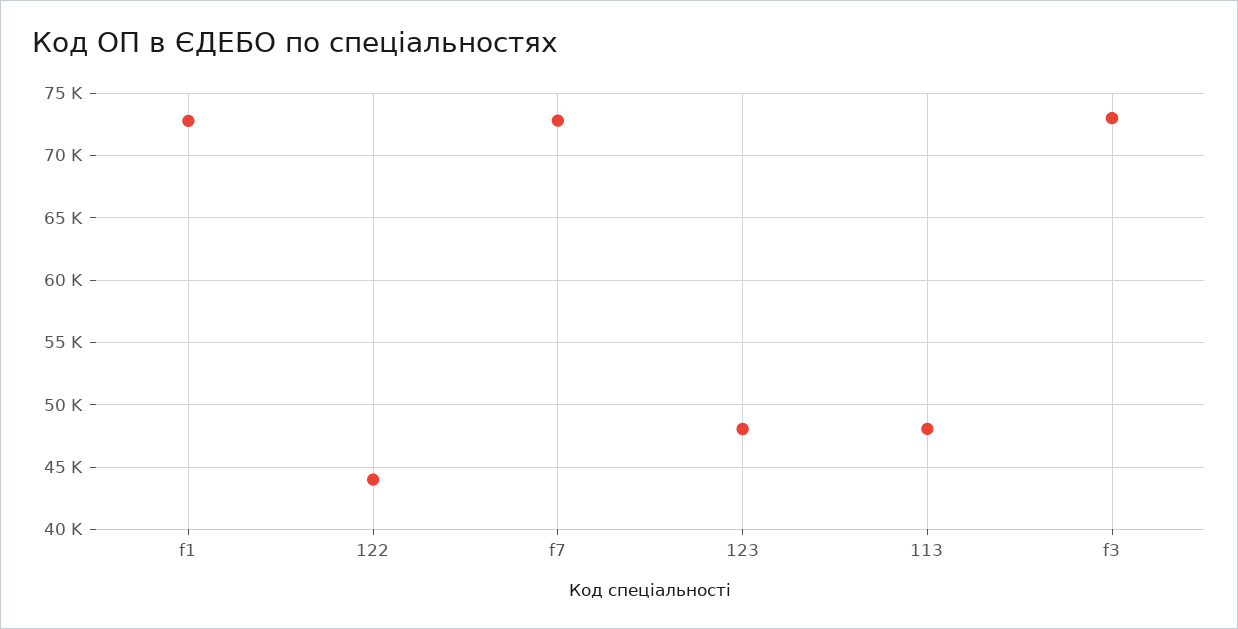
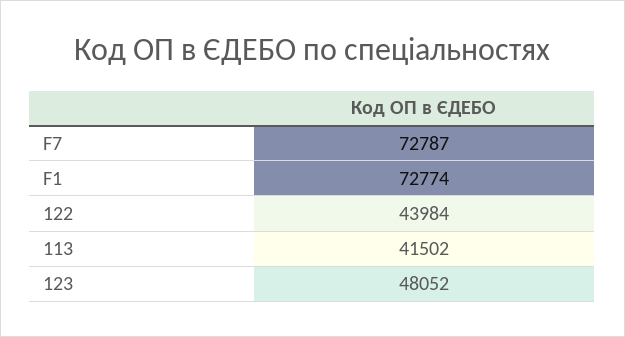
113: 48000 -> 41502
f3: 73000 -> none

